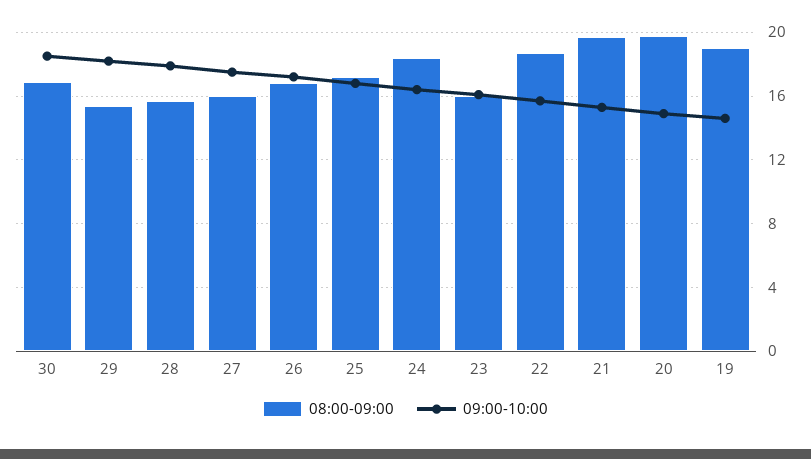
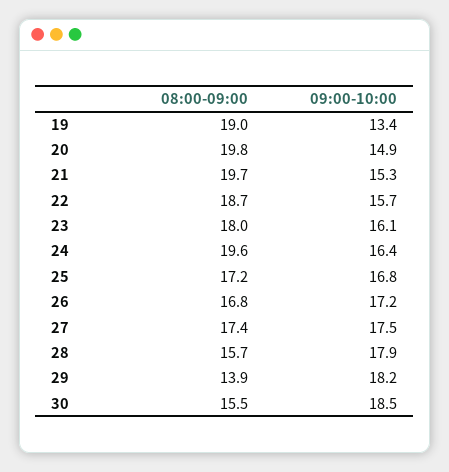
08:00-09:00, 30: 17 -> 15.5
08:00-09:00, 29: 15.5 -> 13.9
08:00-09:00, 27: 16 -> 17.4
08:00-09:00, 24: 18.5 -> 19.6
08:00-09:00, 23: 16 -> 18
09:00-10:00, 19: 14.5 -> 13.4

